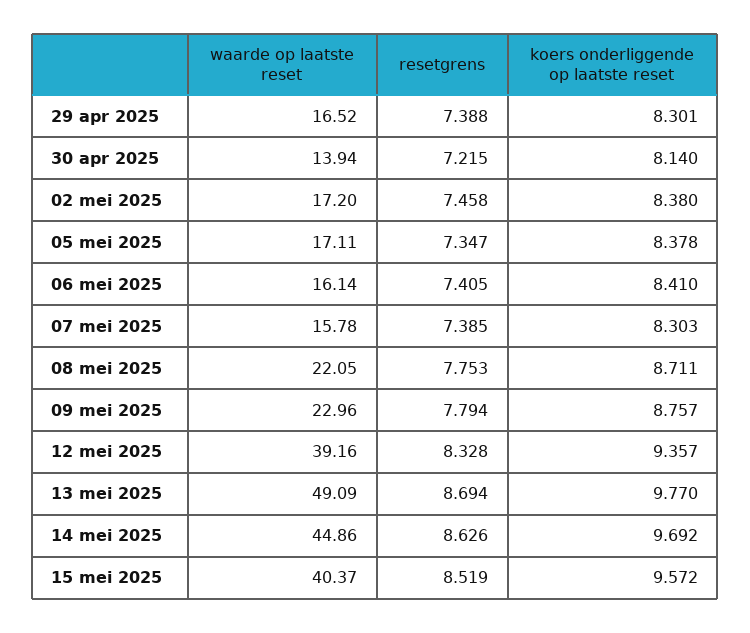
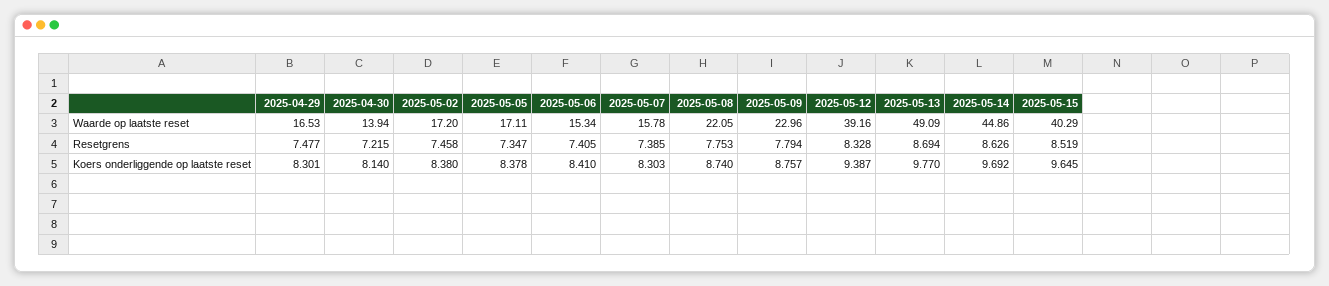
waarde op laatste reset, 29 apr 2025: 16.52 -> 16.53
resetgrens, 29 apr 2025: 7.388 -> 7.477
waarde op laatste reset, 06 mei 2025: 16.14 -> 15.34
koers onderliggende op laatste reset, 08 mei 2025: 8.711 -> 8.74
koers onderliggende op laatste reset, 12 mei 2025: 9.357 -> 9.387
waarde op laatste reset, 15 mei 2025: 40.37 -> 40.29
koers onderliggende op laatste reset, 15 mei 2025: 9.572 -> 9.645

